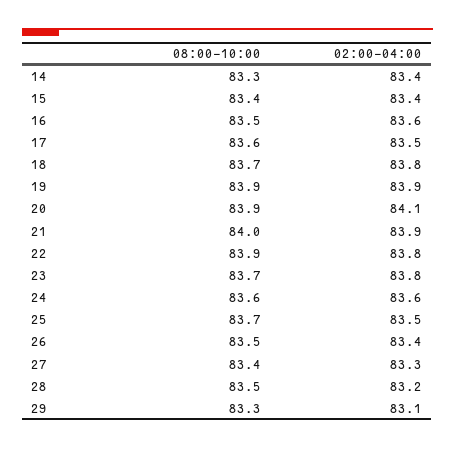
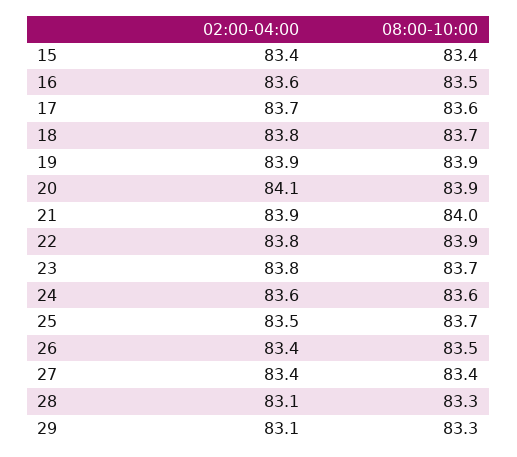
08:00-10:00, 14: 83.3 -> none
02:00-04:00, 14: 83.4 -> none
02:00-04:00, 17: 83.5 -> 83.7
02:00-04:00, 27: 83.3 -> 83.4
08:00-10:00, 28: 83.5 -> 83.3
02:00-04:00, 28: 83.2 -> 83.1

